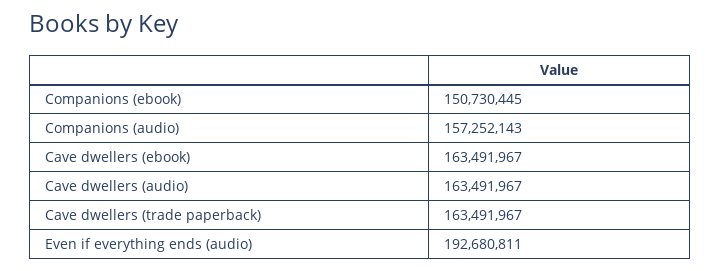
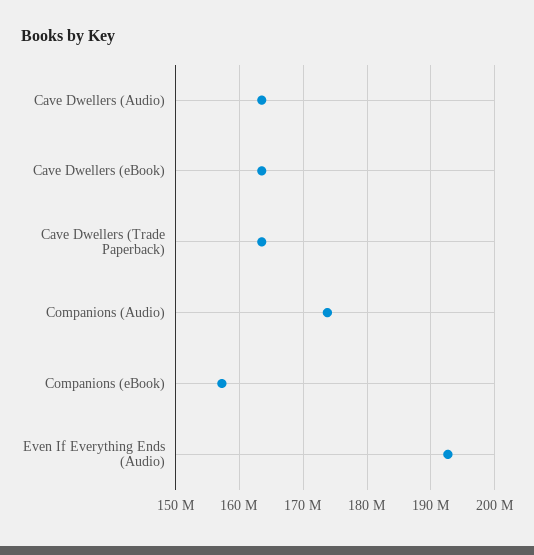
Companions (ebook): 150730445 -> 157000000
Companions (audio): 157252143 -> 174000000

